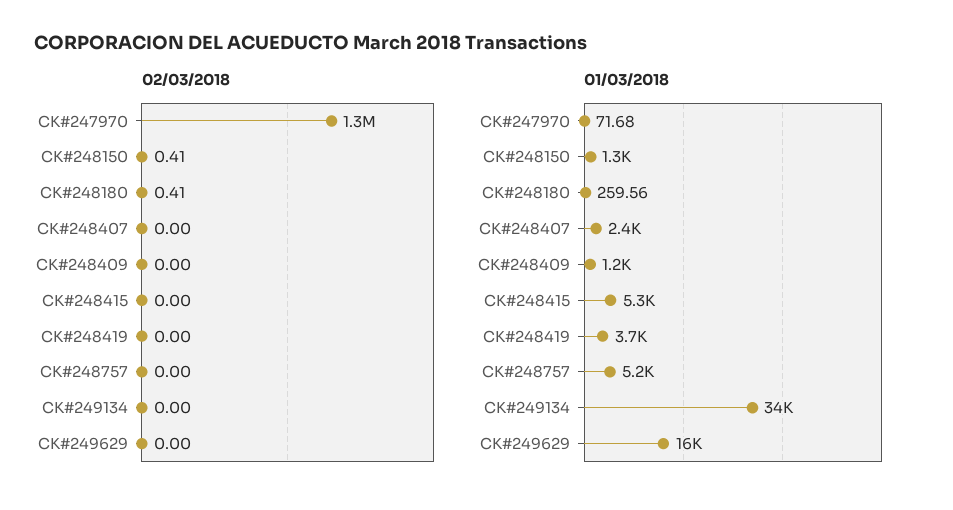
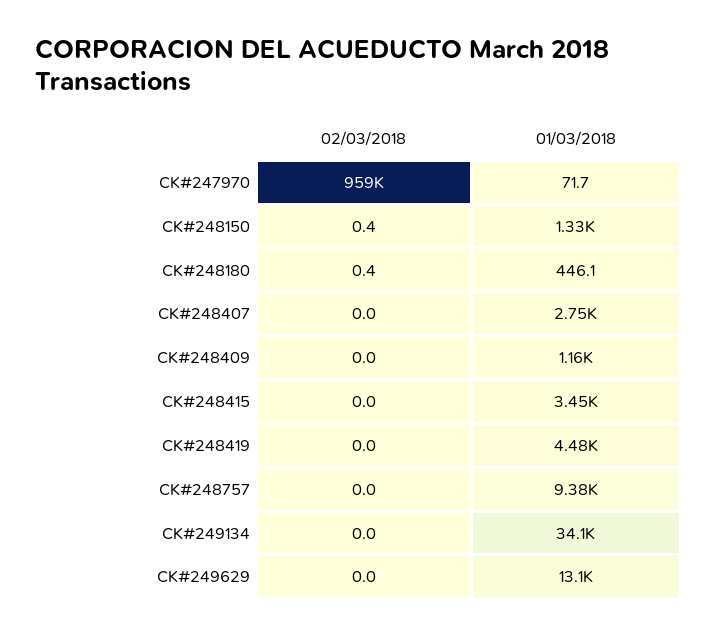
02/03/2018, CK#247970: 1300000 -> 959000
01/03/2018, CK#248180: 259.56 -> 446.1
01/03/2018, CK#248407: 2400 -> 2750
01/03/2018, CK#248415: 5300 -> 3450
01/03/2018, CK#248419: 3700 -> 4480
01/03/2018, CK#248757: 5200 -> 9380
01/03/2018, CK#249629: 16000 -> 13100

